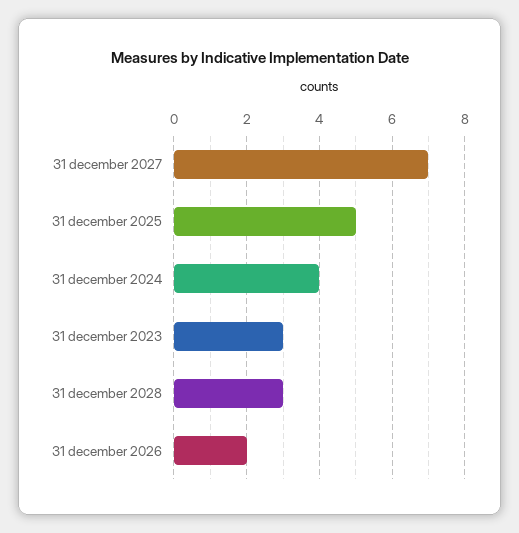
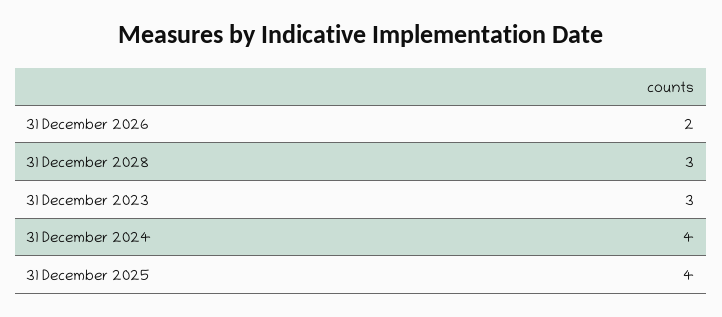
31 december 2027: 7 -> none
31 december 2025: 5 -> 4

